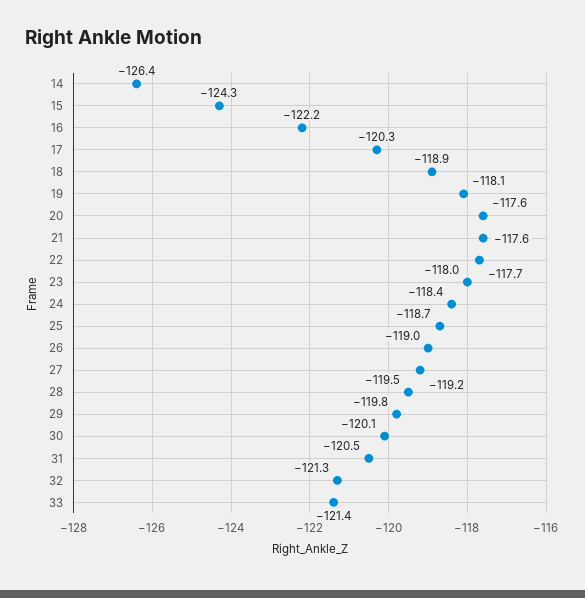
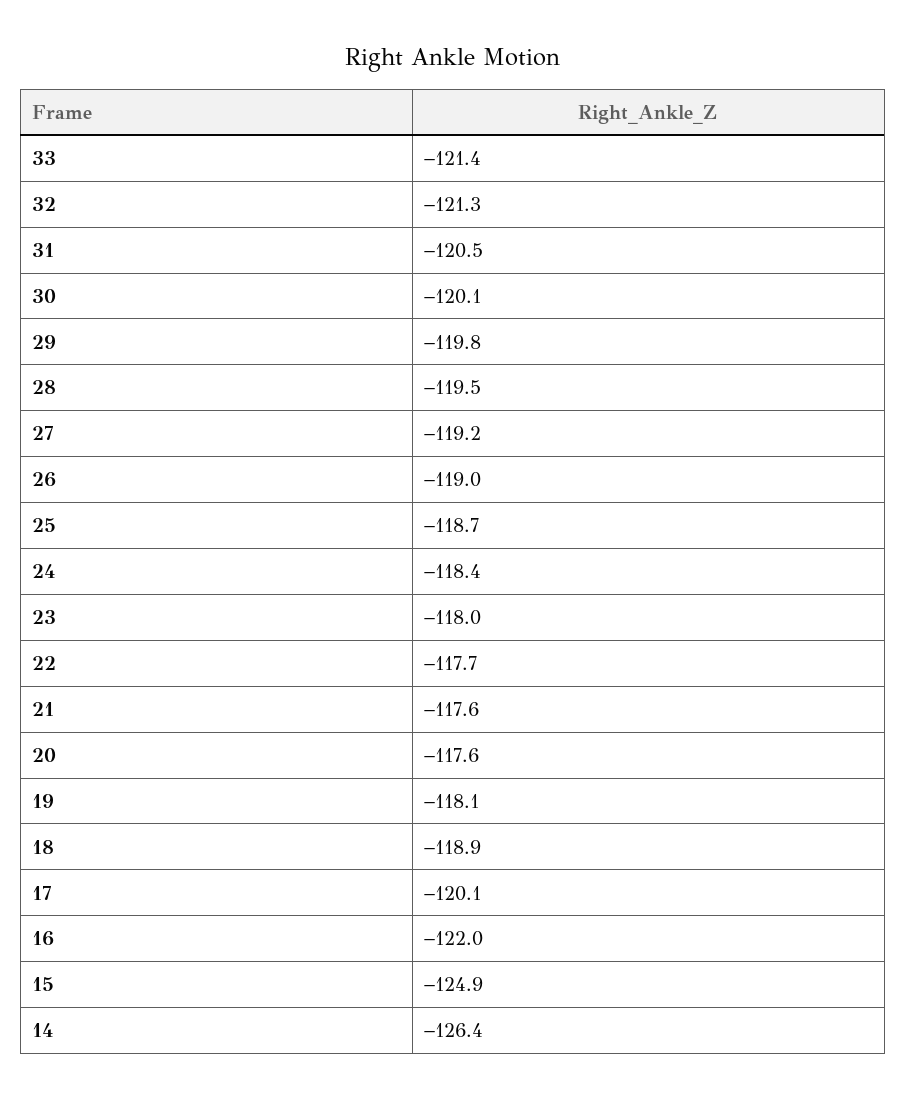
15: -124.3 -> -124.9
16: -122.2 -> -122
17: -120.3 -> -120.1

